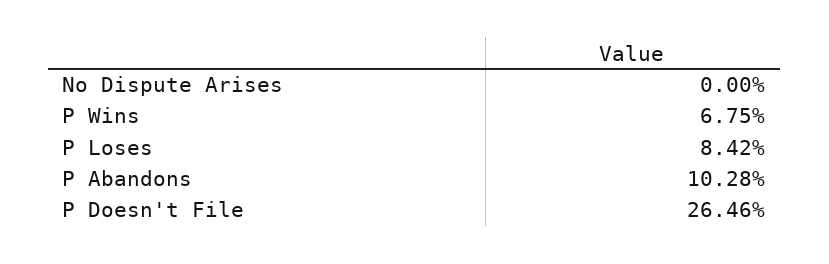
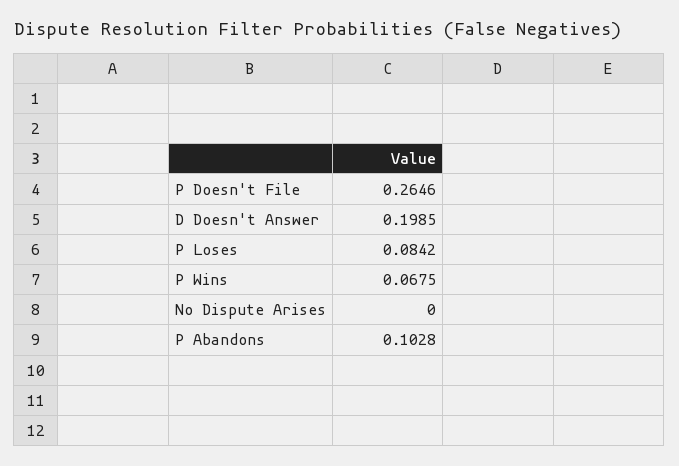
D Doesn't Answer: none -> 0.1985

